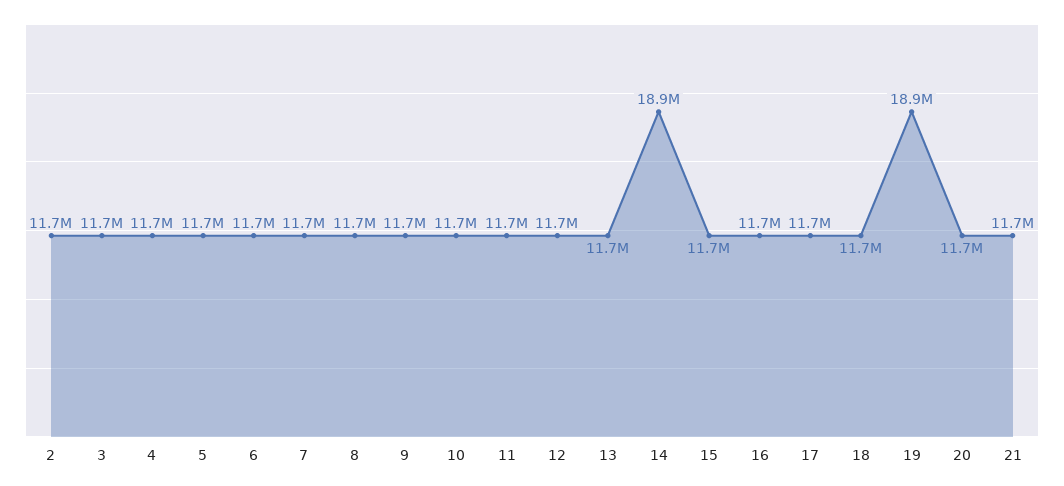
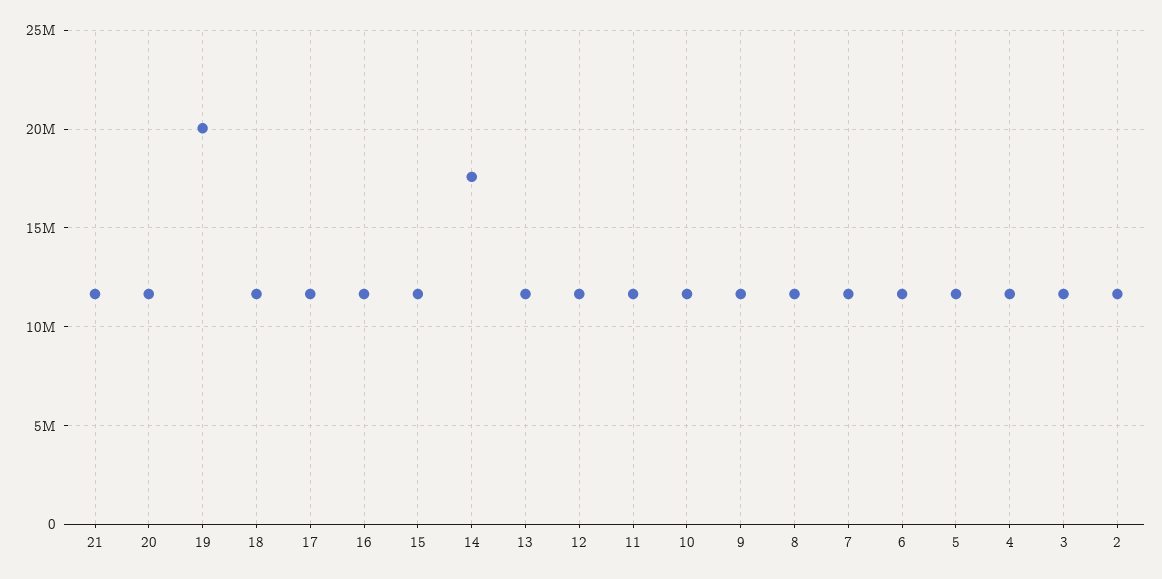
14: 18900000 -> 17500000
19: 18900000 -> 20000000

